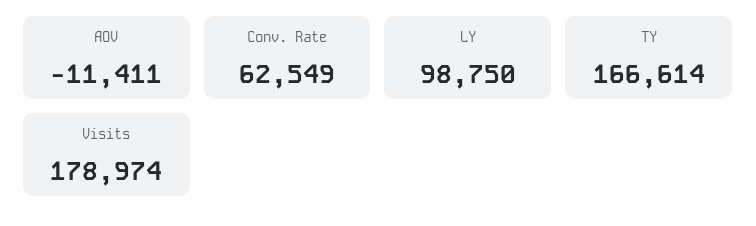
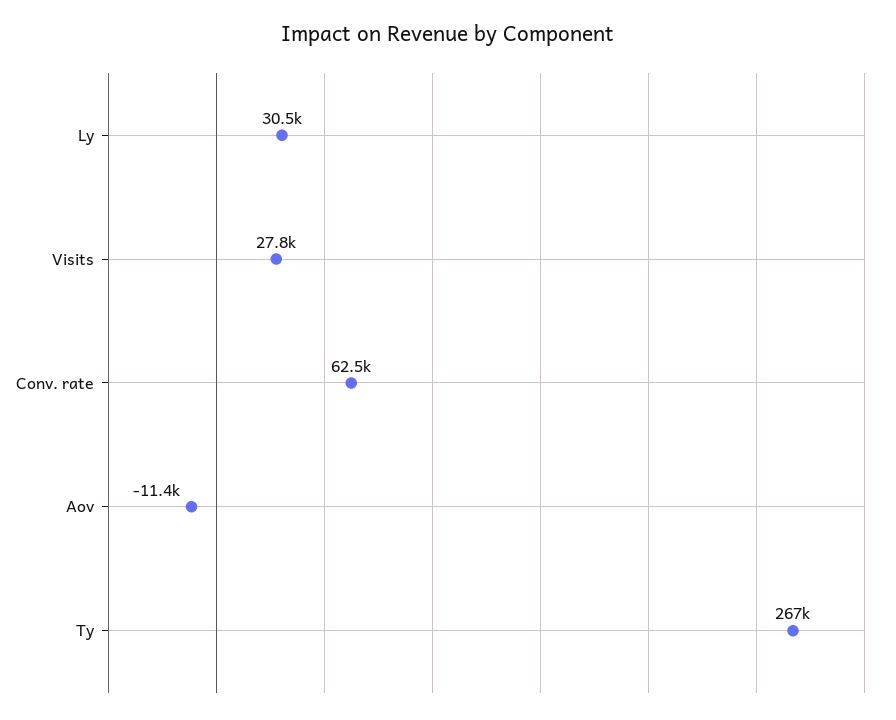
LY: 98750 -> 30500
TY: 166614 -> 267000
Visits: 178974 -> 27800

